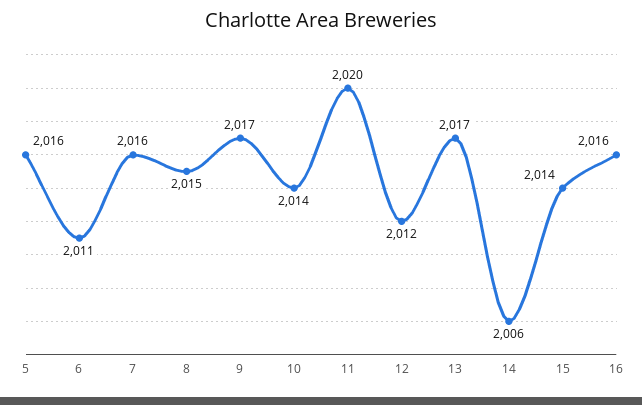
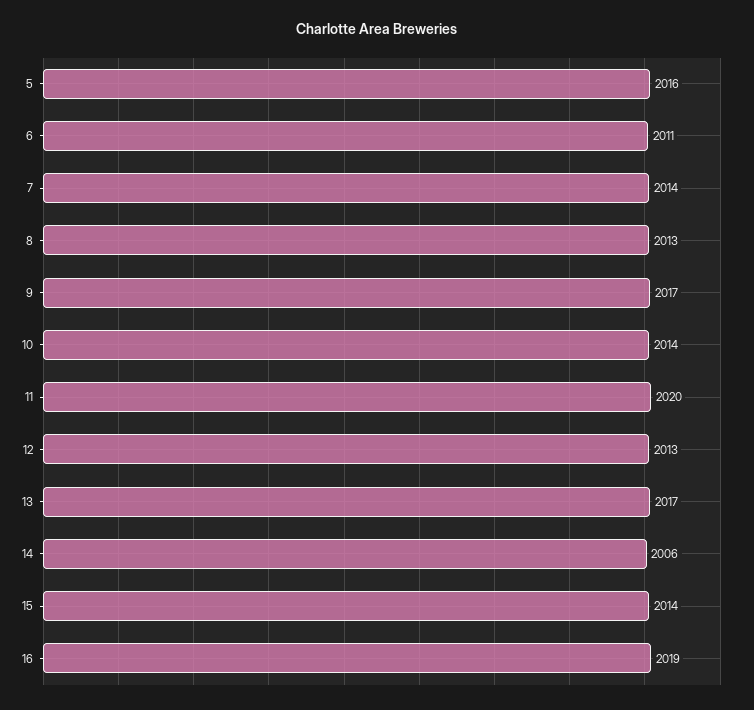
7: 2016 -> 2014
8: 2015 -> 2013
12: 2012 -> 2013
16: 2016 -> 2019

